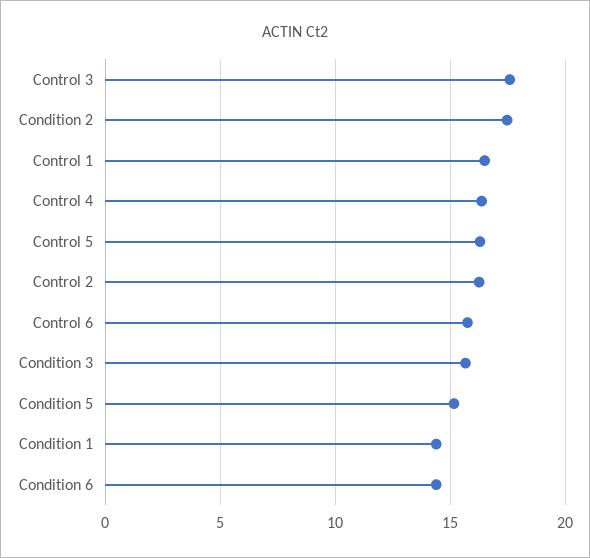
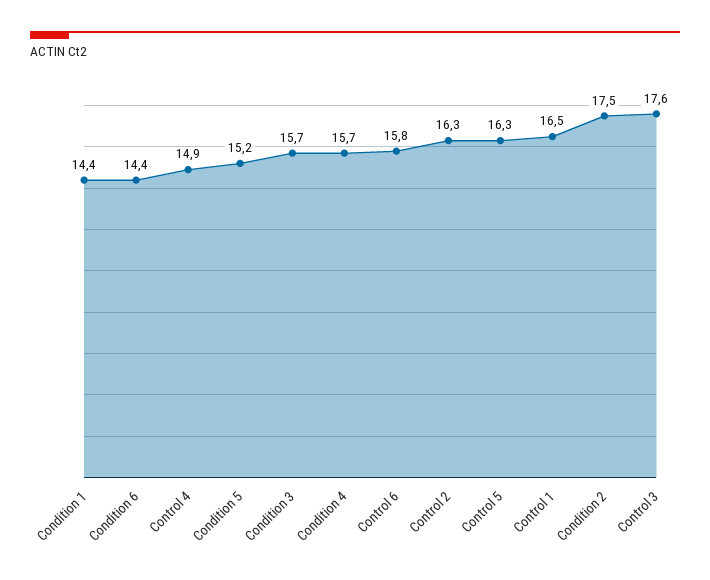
Control 4: 16.5 -> 14.9
Condition 4: none -> 15.7

